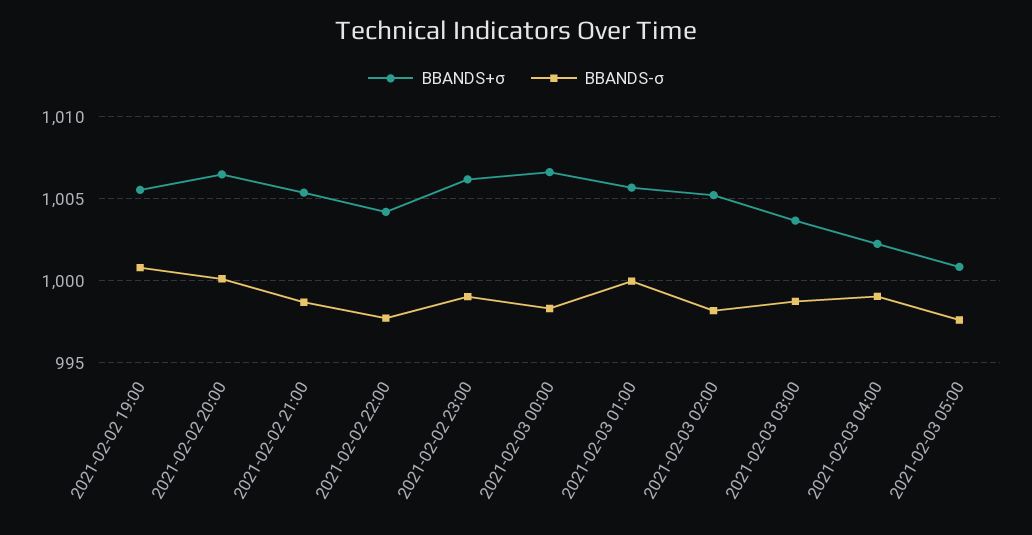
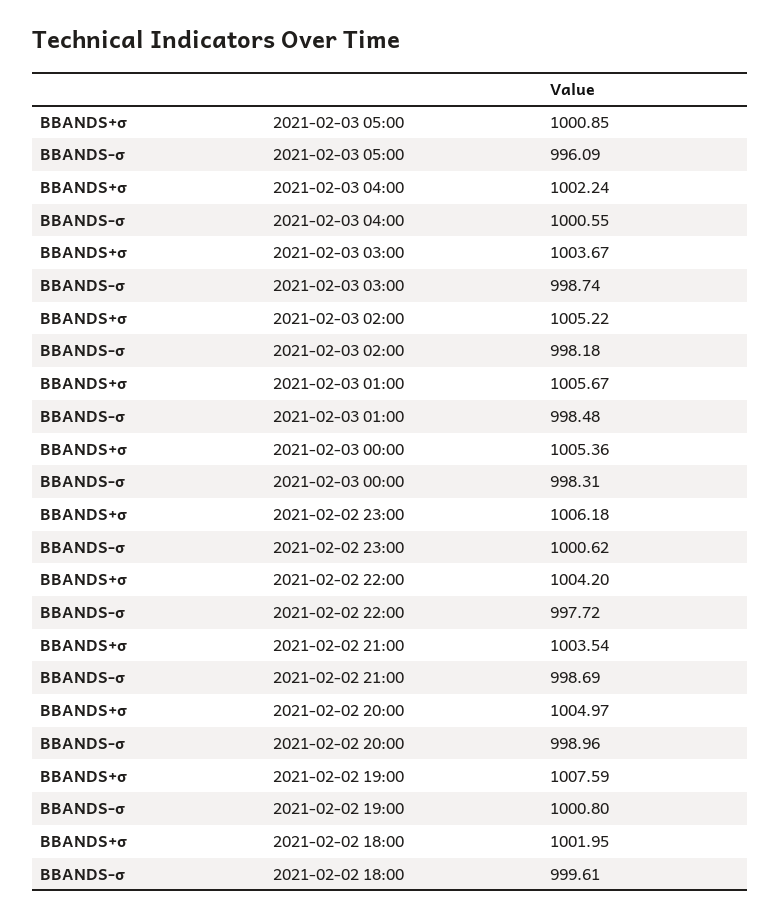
BBANDS+σ, 2021-02-02 19:00: 1005.5 -> 1007.59
BBANDS+σ, 2021-02-02 20:00: 1006.5 -> 1004.97
BBANDS-σ, 2021-02-02 20:00: 1000 -> 998.96
BBANDS+σ, 2021-02-02 21:00: 1005.5 -> 1003.54
BBANDS-σ, 2021-02-02 23:00: 999 -> 1000.62
BBANDS+σ, 2021-02-03 00:00: 1006.5 -> 1005.36
BBANDS-σ, 2021-02-03 01:00: 1000 -> 998.48
BBANDS-σ, 2021-02-03 04:00: 999 -> 1000.55
BBANDS-σ, 2021-02-03 05:00: 997.5 -> 996.09
BBANDS+σ, 2021-02-02 18:00: none -> 1001.95
BBANDS-σ, 2021-02-02 18:00: none -> 999.61

